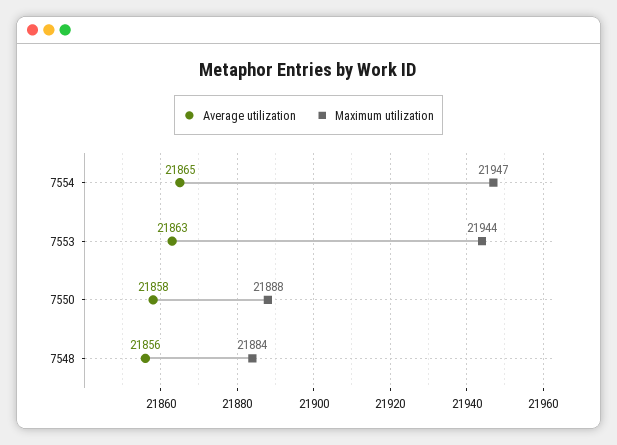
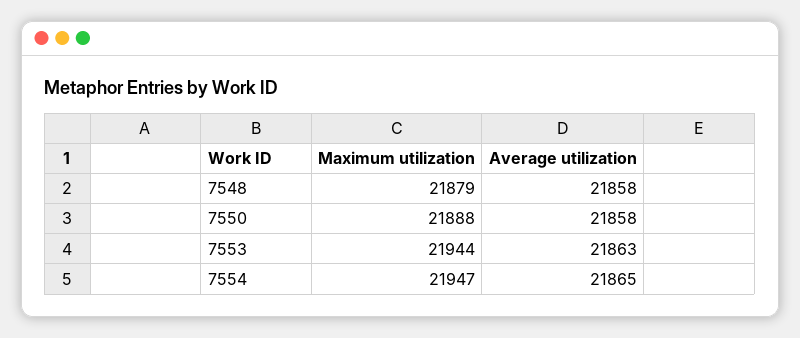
Average utilization, 7548: 21856 -> 21858
Maximum utilization, 7548: 21884 -> 21879

